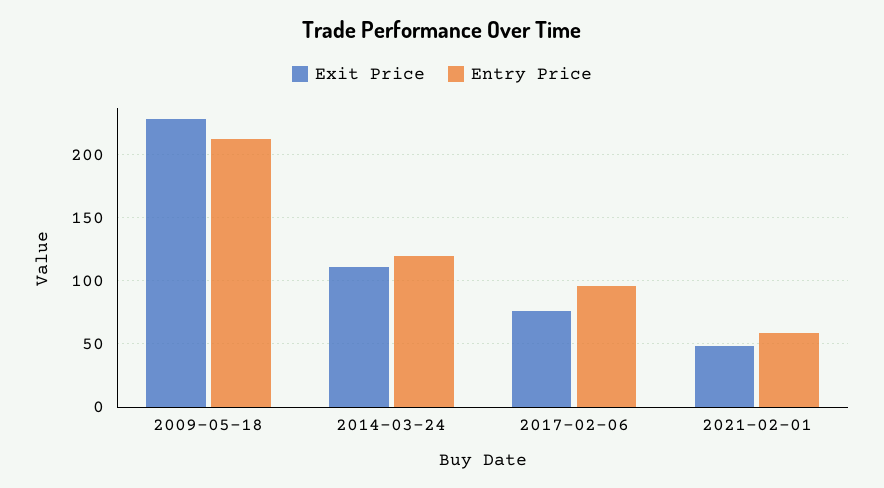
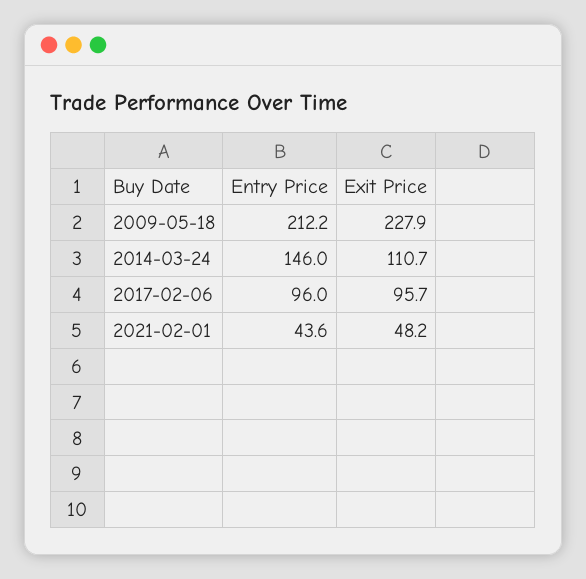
Entry Price, 2014-03-24: 120 -> 146
Exit Price, 2017-02-06: 75 -> 95.7
Entry Price, 2021-02-01: 60 -> 43.6

